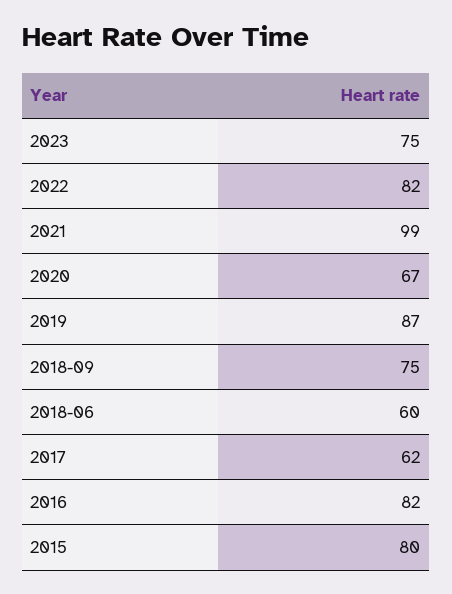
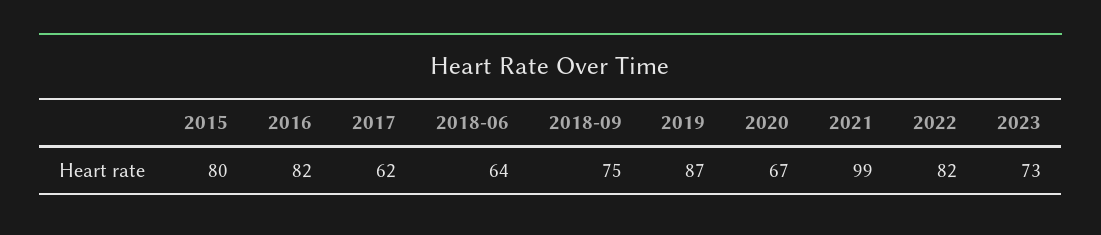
2023: 75 -> 73
2018-06: 60 -> 64

